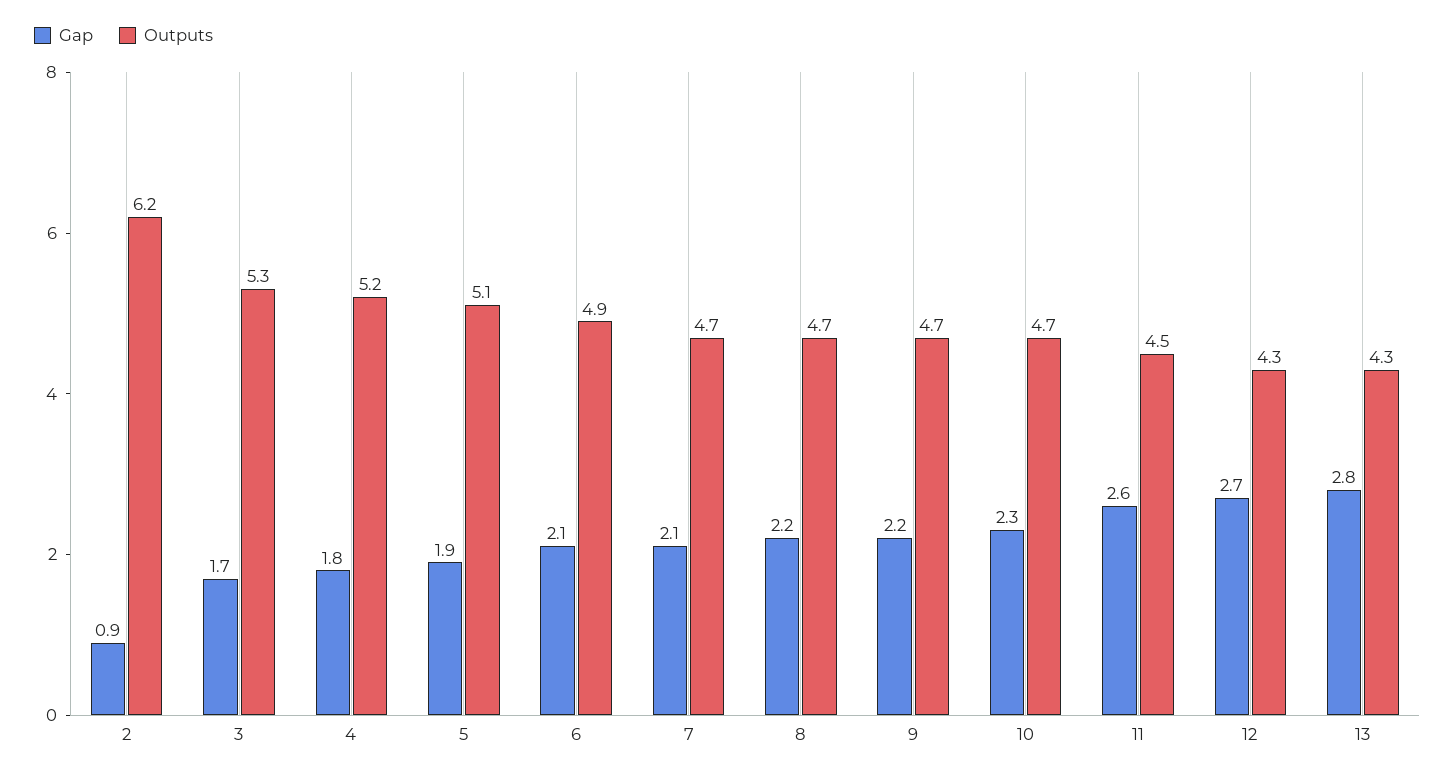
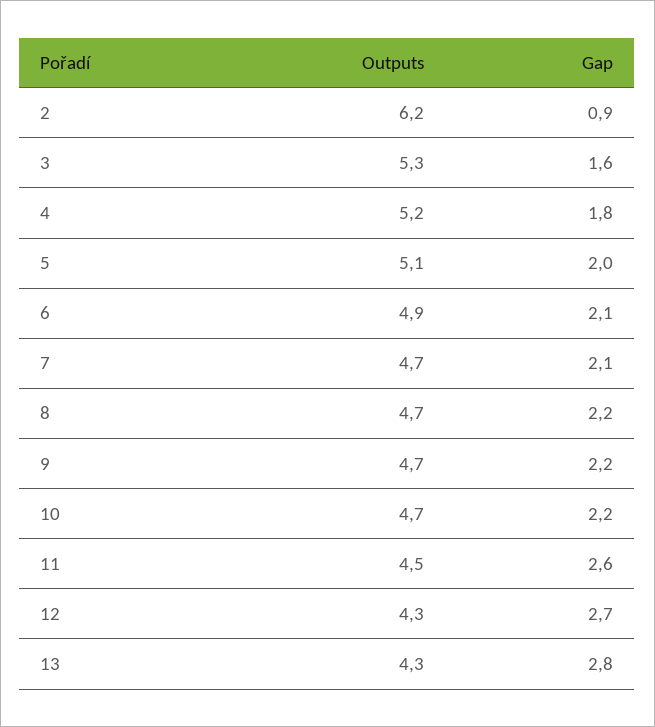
Gap, 3: 1.7 -> 1.6
Gap, 5: 1.9 -> 2
Gap, 10: 2.3 -> 2.2

